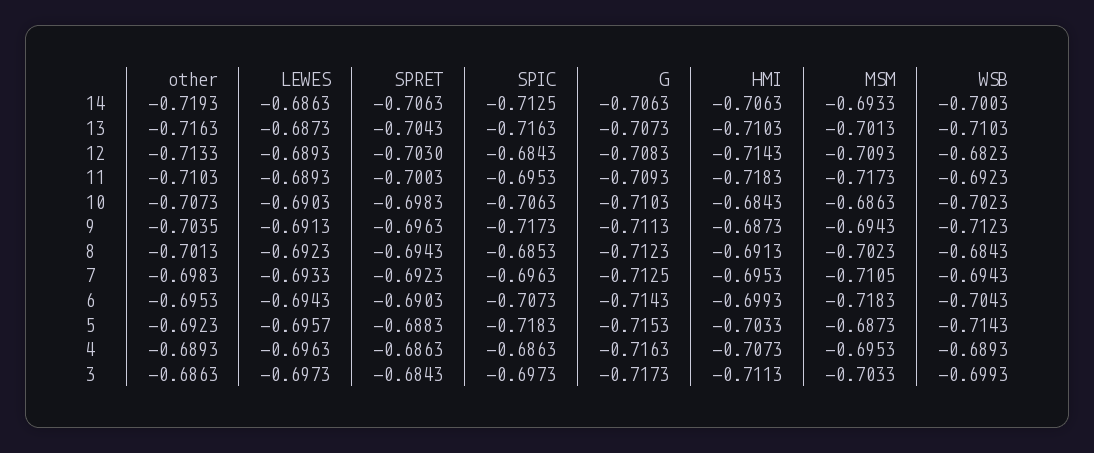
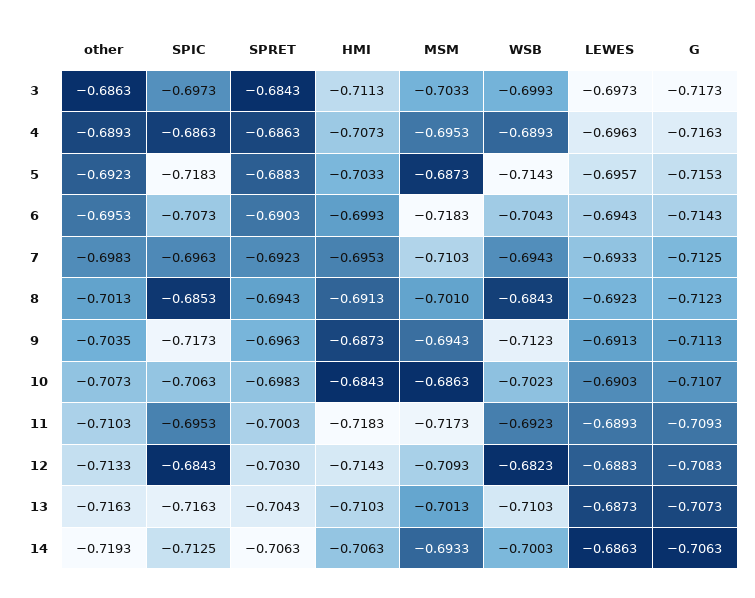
LEWES, 12: -0.6893 -> -0.6883
G, 10: -0.7103 -> -0.7107
MSM, 8: -0.7023 -> -0.701
MSM, 7: -0.7105 -> -0.7103

